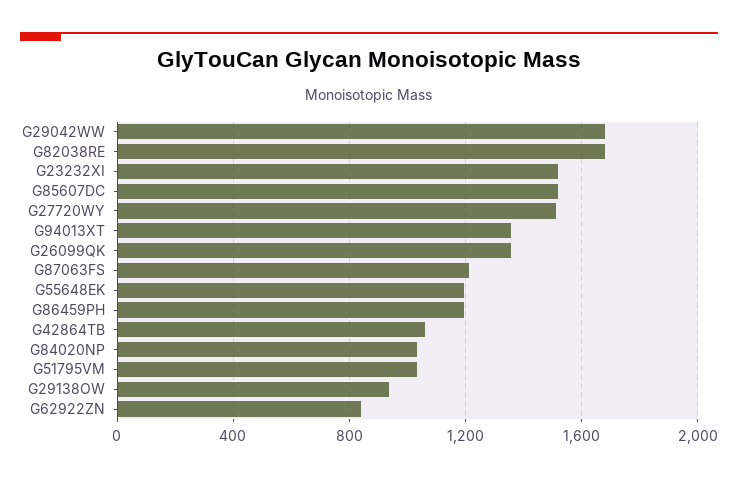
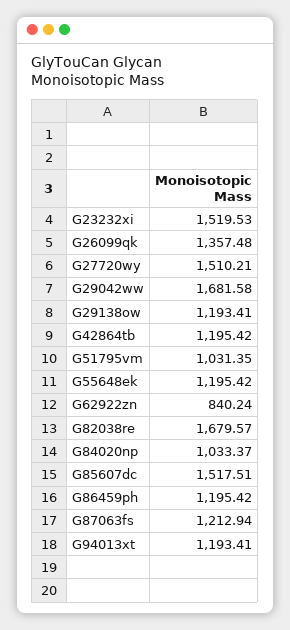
G94013XT: 1350 -> 1193.41
G42864TB: 1050 -> 1195.42
G29138OW: 950 -> 1193.41

